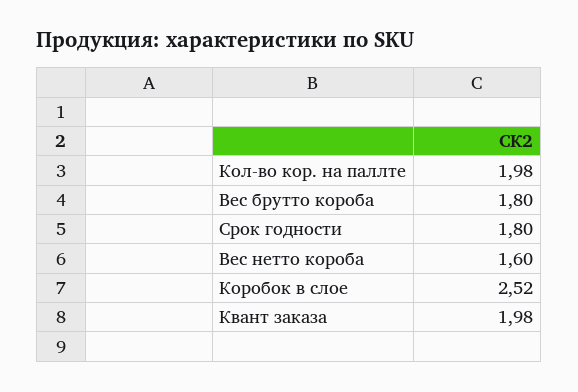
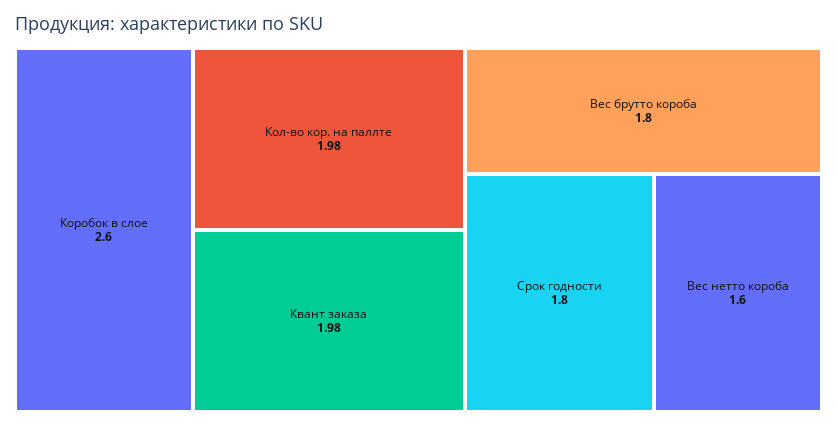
Коробок в слое: 2.52 -> 2.6

